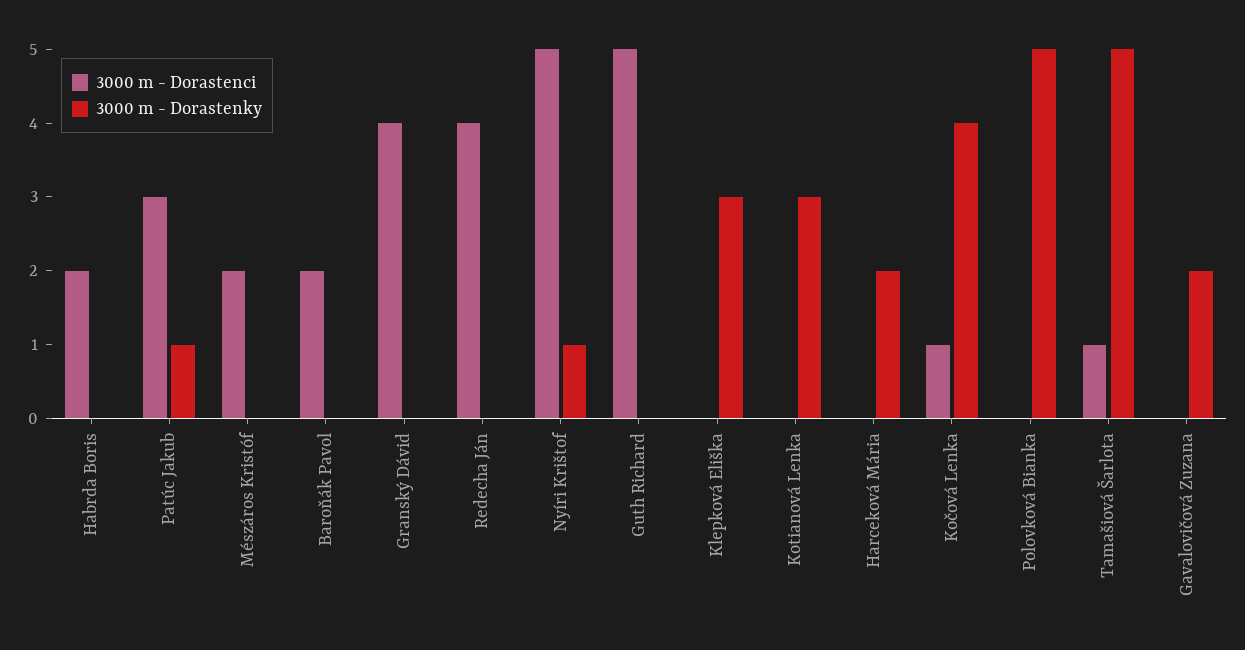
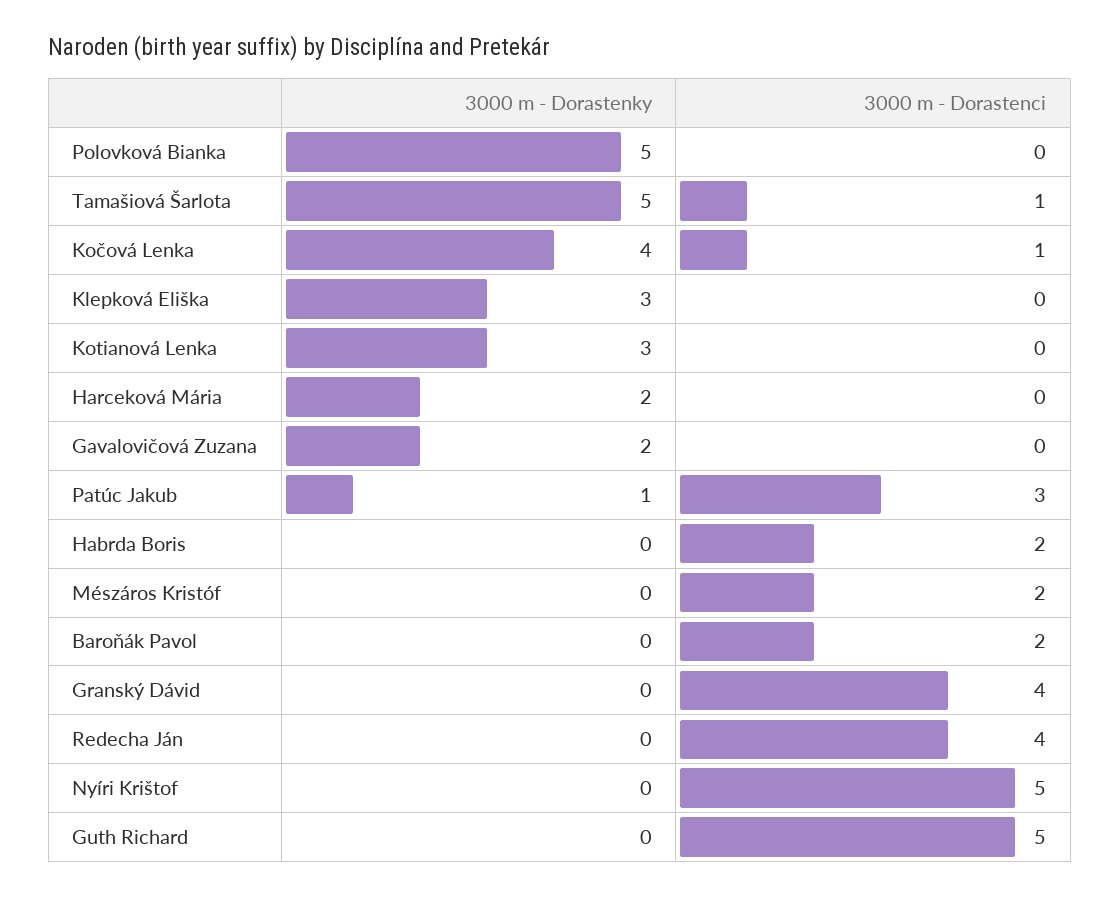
3000 m - Dorastenky, Nyíri Krištof: 1 -> 0

